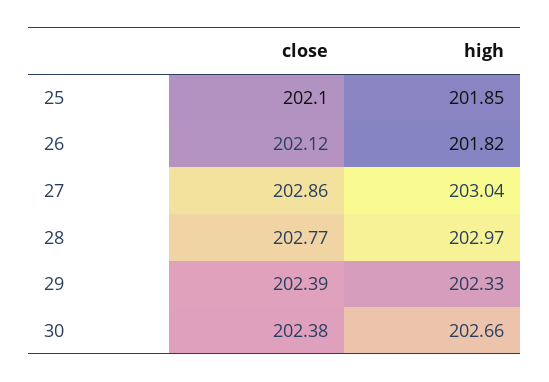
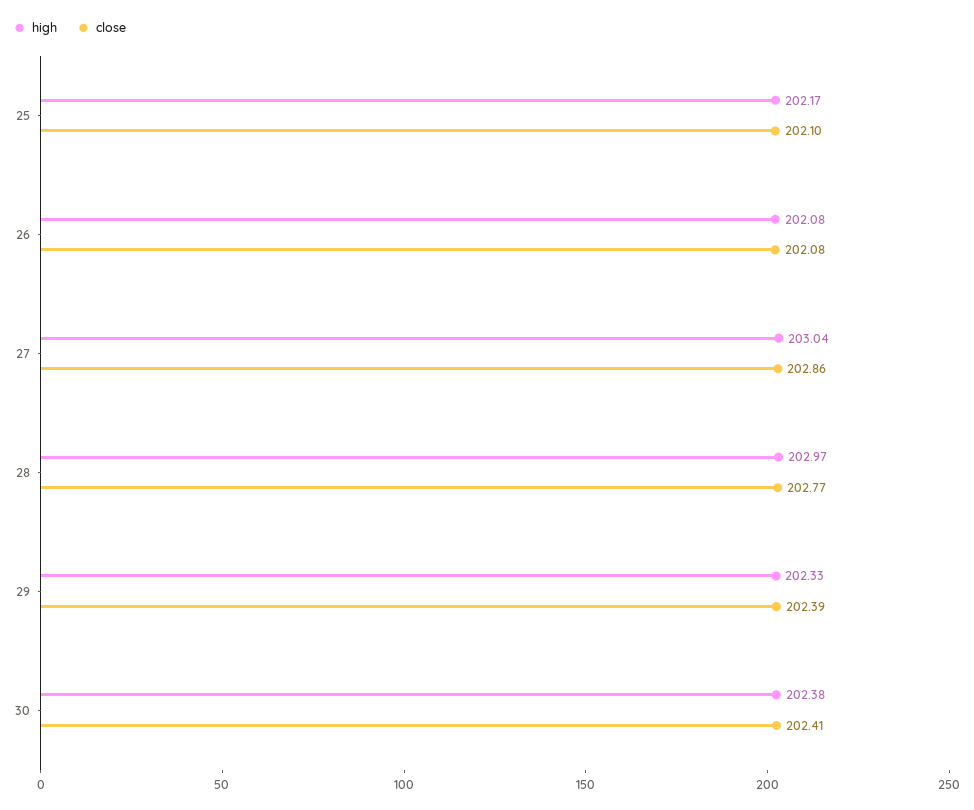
high, 25: 201.85 -> 202.17
close, 26: 202.12 -> 202.08
high, 26: 201.82 -> 202.08
close, 30: 202.38 -> 202.41
high, 30: 202.66 -> 202.38

